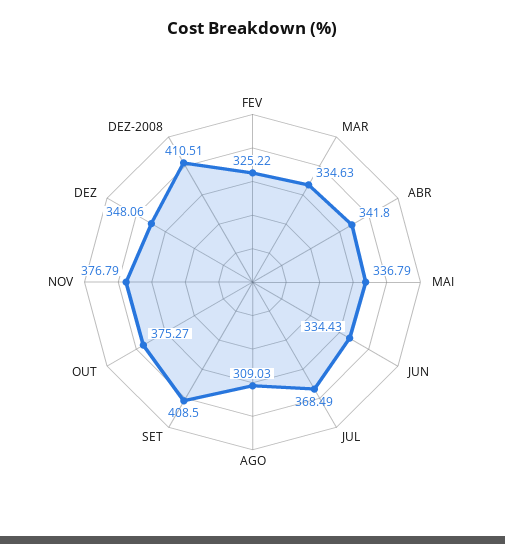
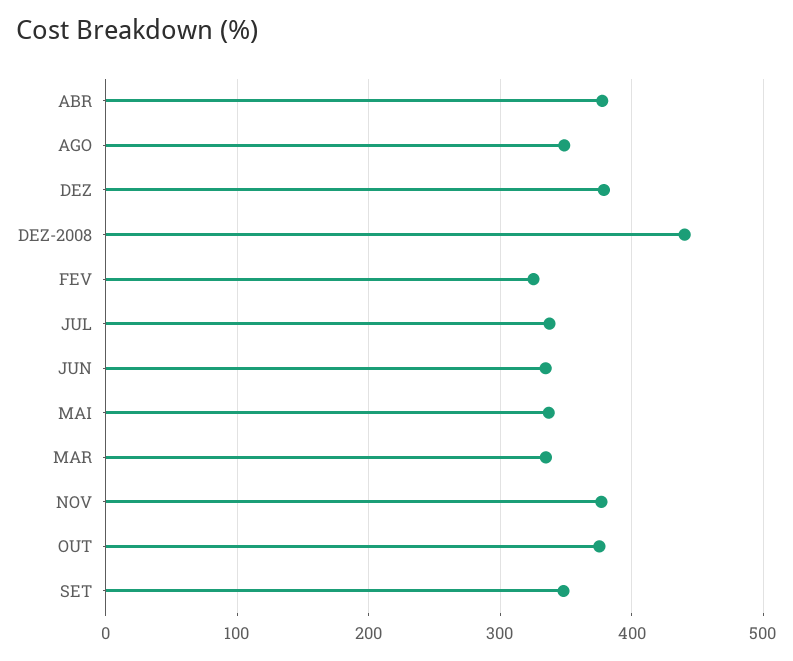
ABR: 341.8 -> 380
JUL: 368.49 -> 340
AGO: 309.03 -> 350
SET: 408.5 -> 350
DEZ: 348.06 -> 380
DEZ-2008: 410.51 -> 440

